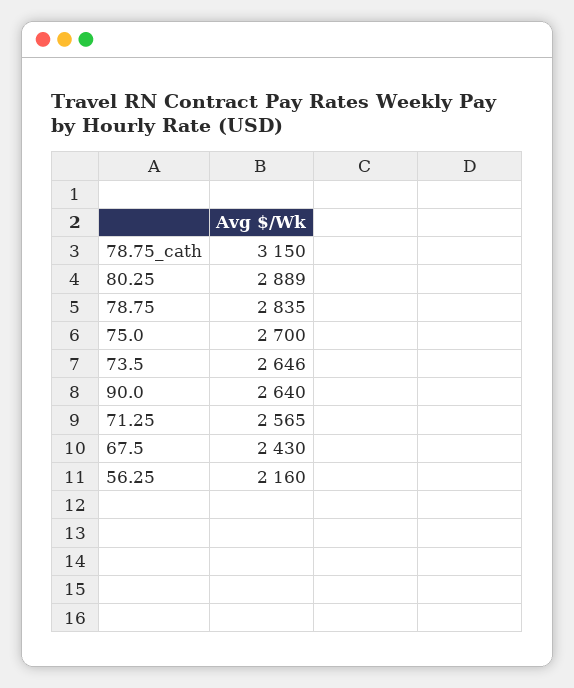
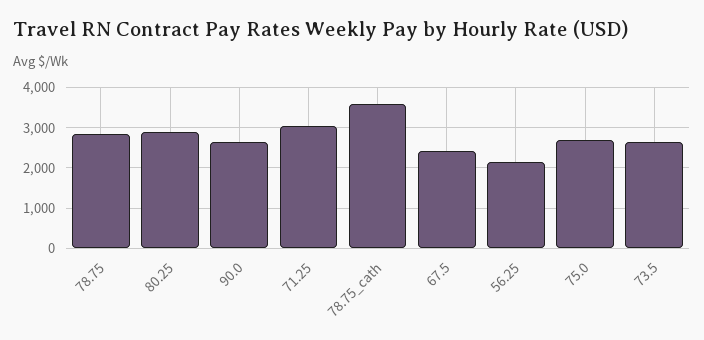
78.75_cath: 3150 -> 3600
71.25: 2565 -> 3000

